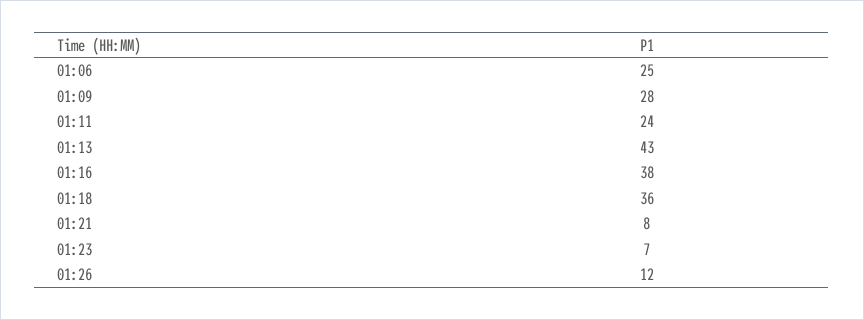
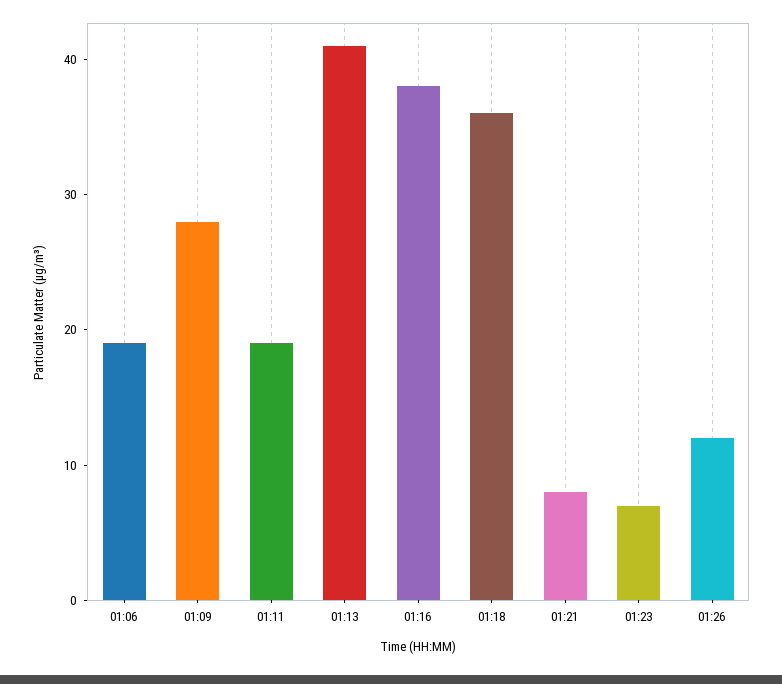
01:06: 25 -> 19
01:11: 24 -> 19
01:13: 43 -> 41

